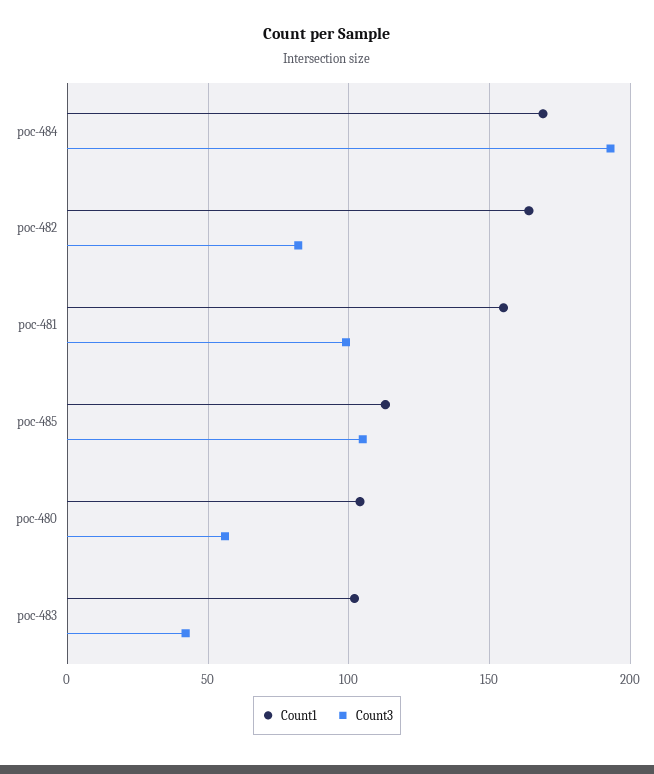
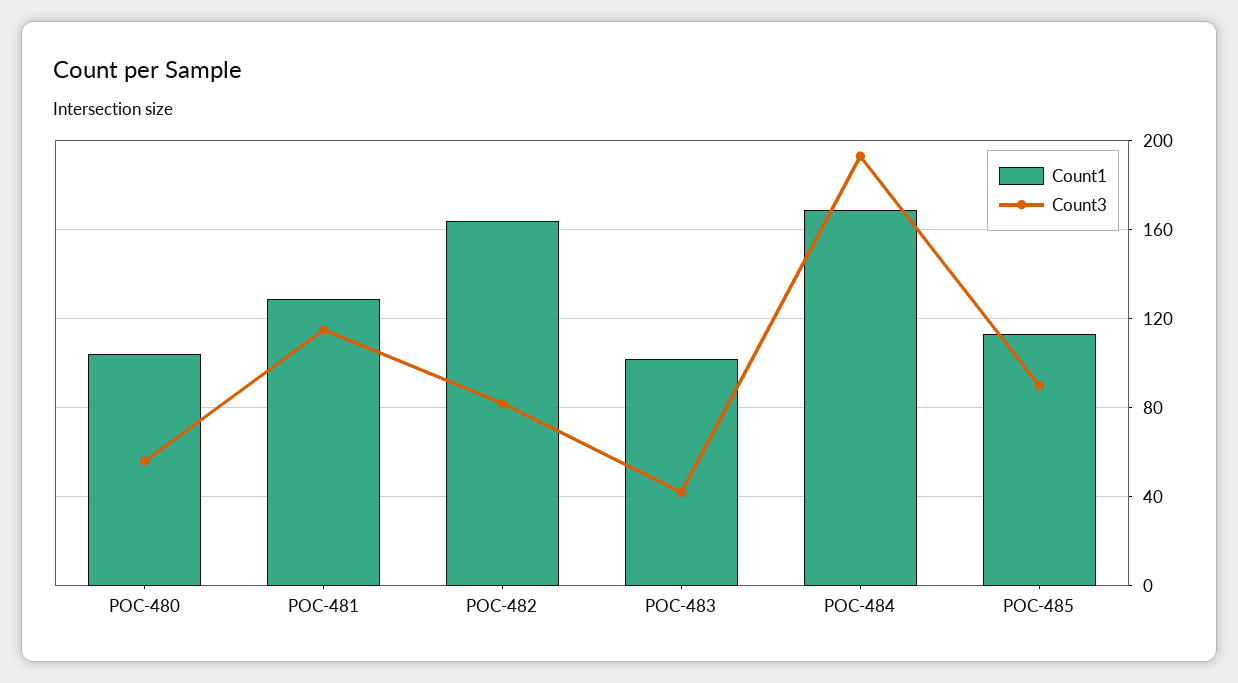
Count1, poc-481: 155 -> 130
Count3, poc-481: 100 -> 115
Count3, poc-485: 105 -> 90

